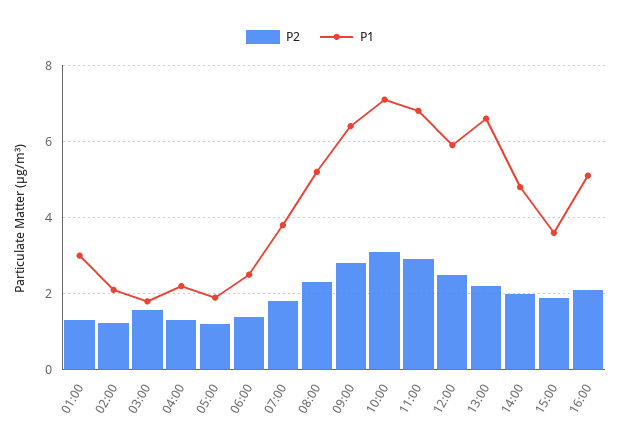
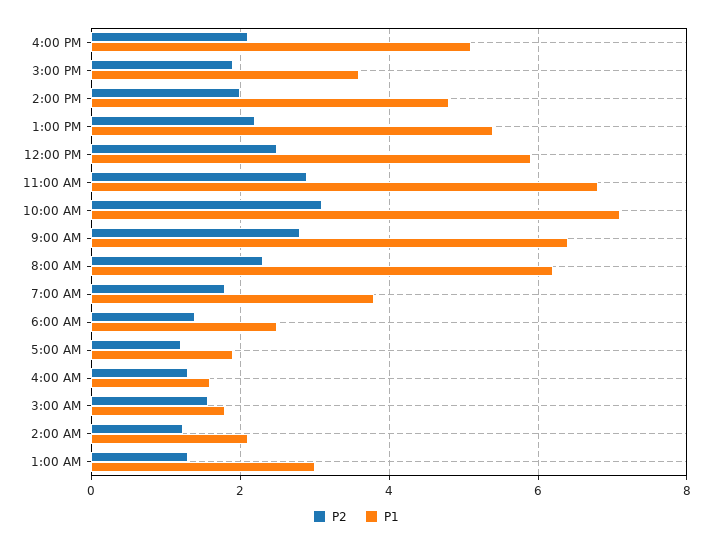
P1, 04:00: 2.2 -> 1.6
P1, 08:00: 5.2 -> 6.2
P1, 13:00: 6.6 -> 5.4

